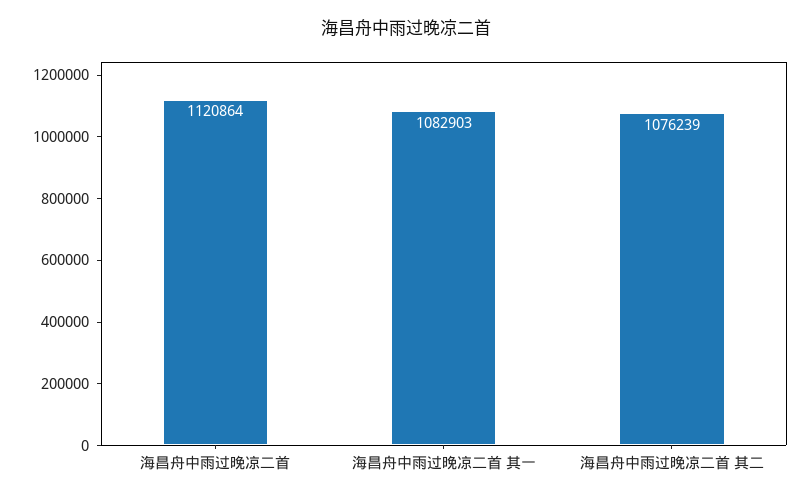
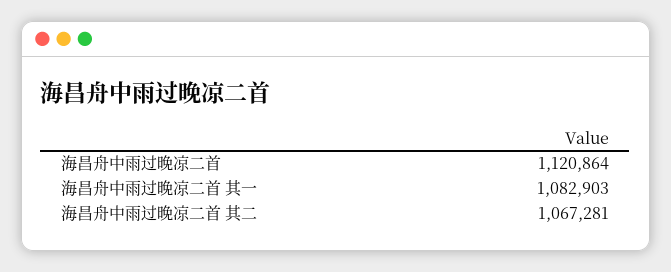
海昌舟中雨过晚凉二首 其二: 1076239 -> 1067281

